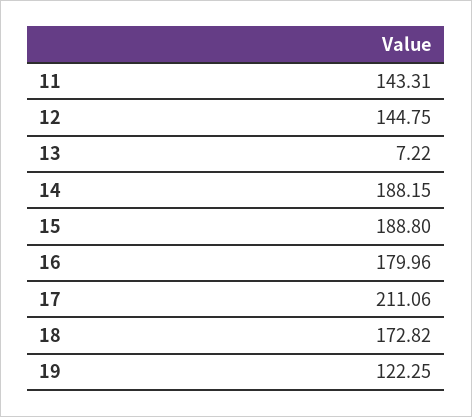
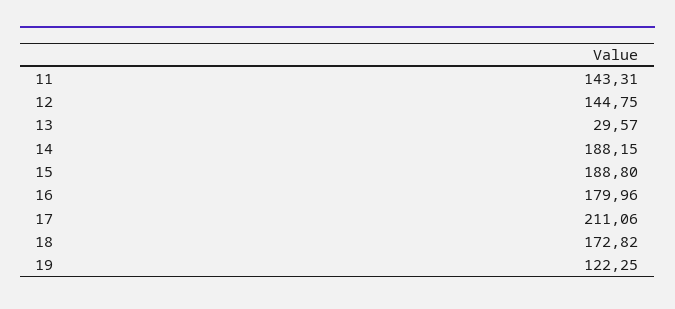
13: 7.22 -> 29.57

